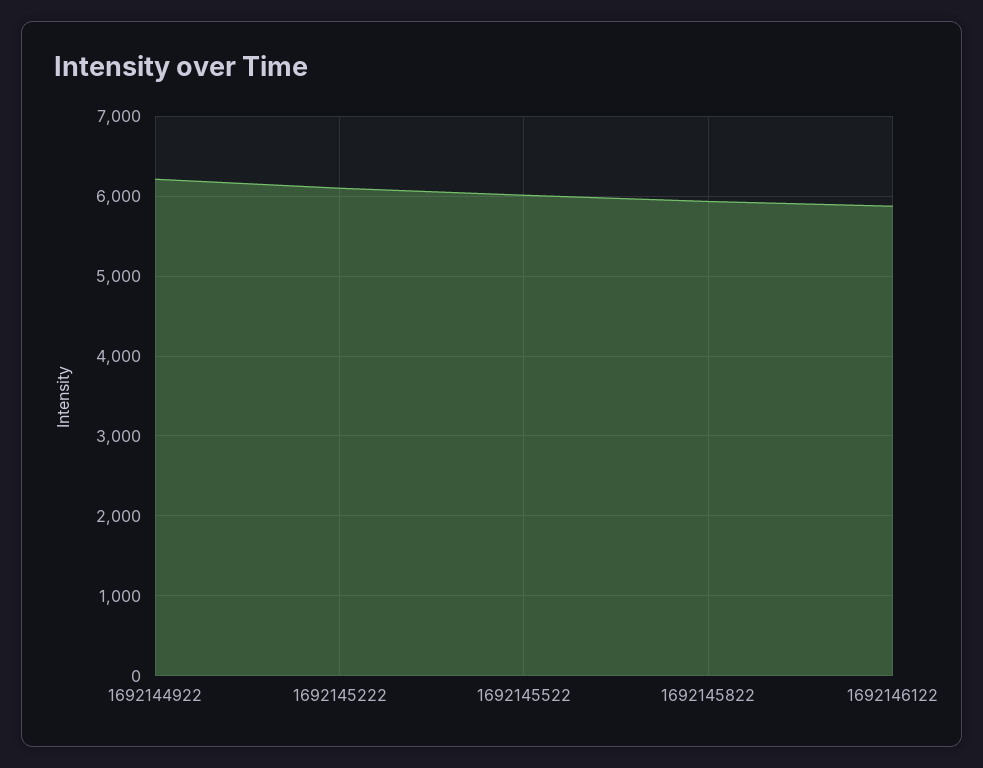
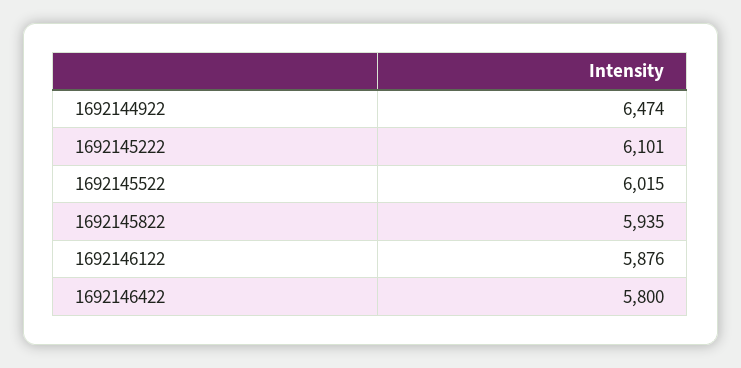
1692144922: 6200 -> 6474
1692146422: none -> 5800

